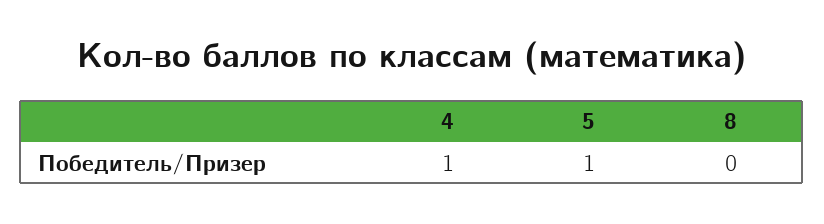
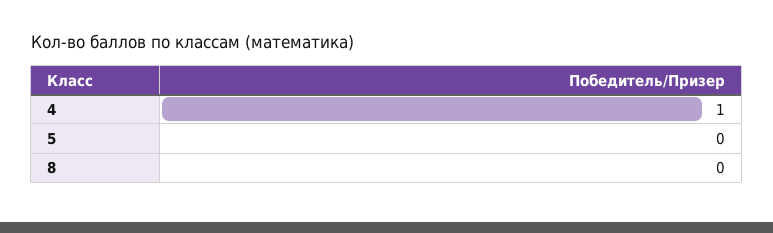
5: 1 -> 0

